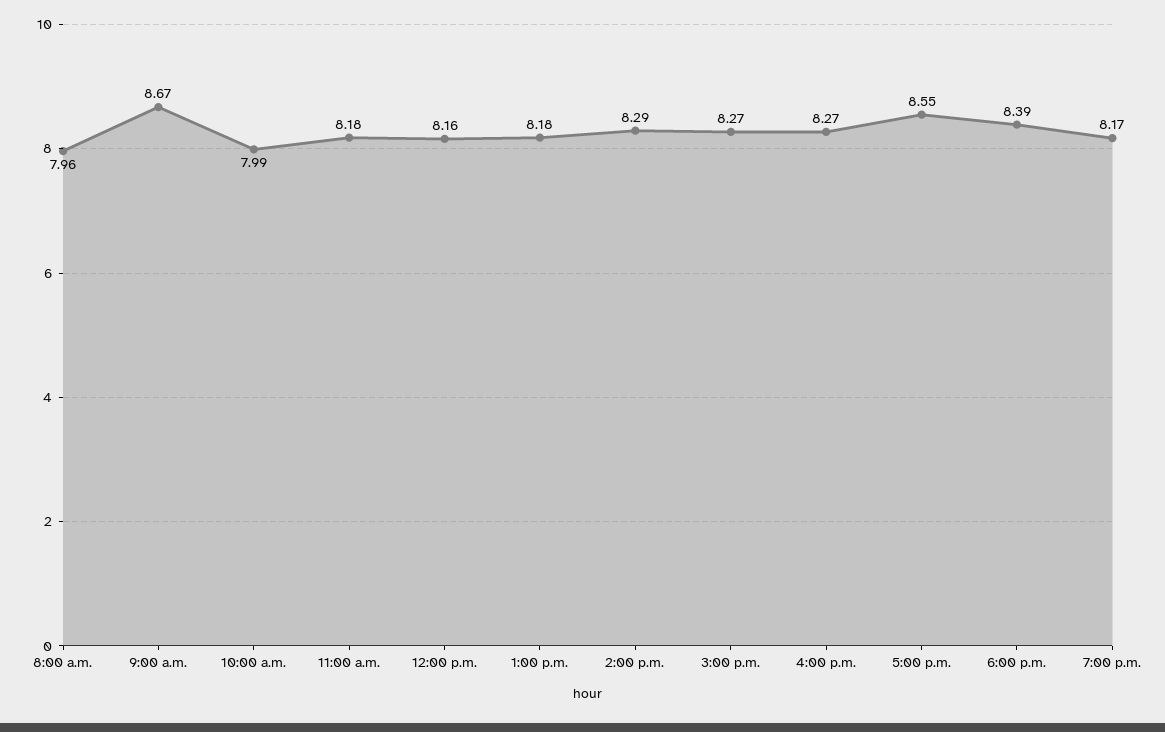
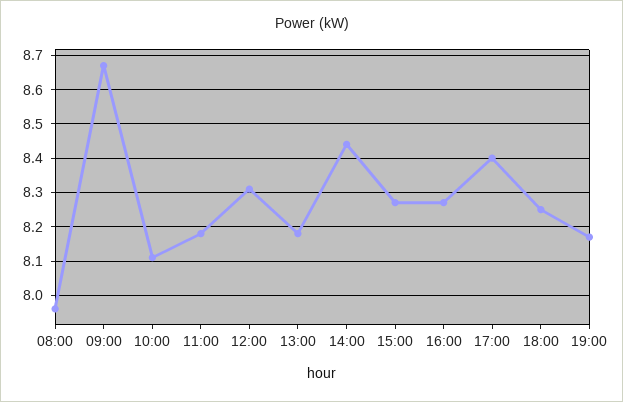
10:00 a.m.: 7.99 -> 8.1
12:00 p.m.: 8.16 -> 8.3
2:00 p.m.: 8.29 -> 8.45
5:00 p.m.: 8.55 -> 8.4
6:00 p.m.: 8.39 -> 8.25

